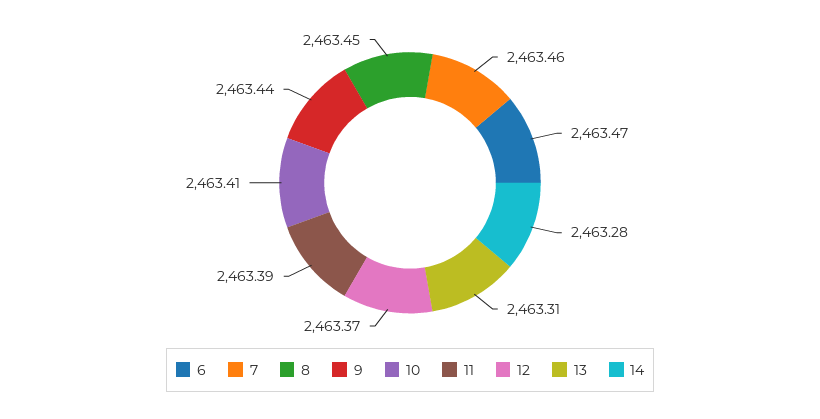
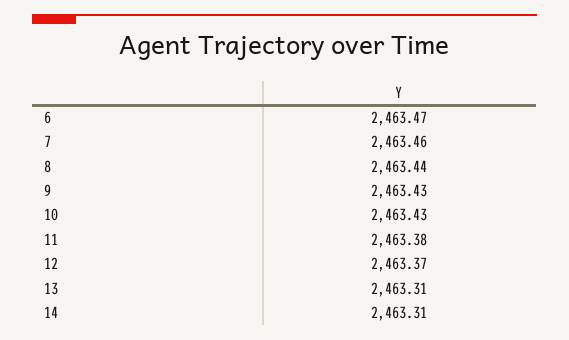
8: 2463.45 -> 2463.44
9: 2463.44 -> 2463.43
10: 2463.41 -> 2463.43
11: 2463.39 -> 2463.38
14: 2463.28 -> 2463.31

